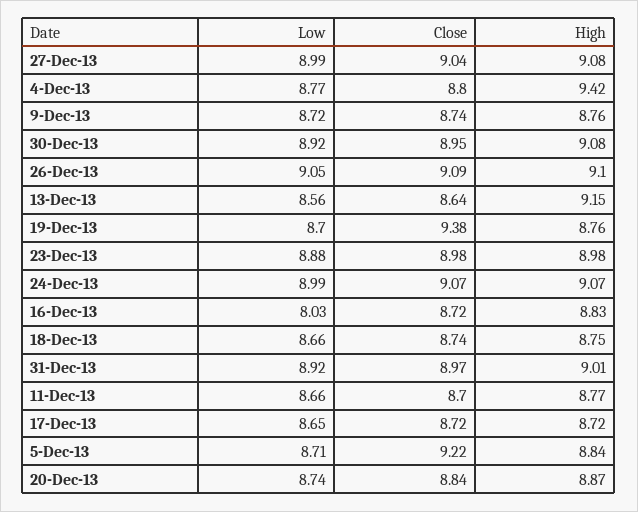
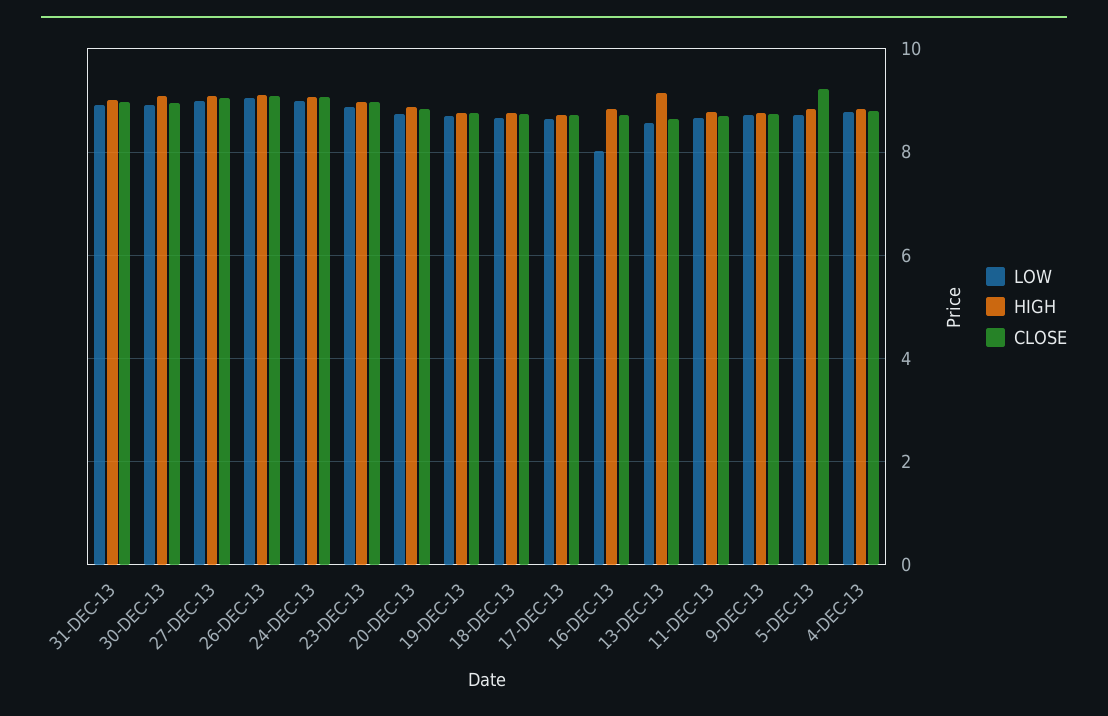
High, 4-Dec-13: 9.42 -> 8.8
Close, 19-Dec-13: 9.38 -> 8.8

